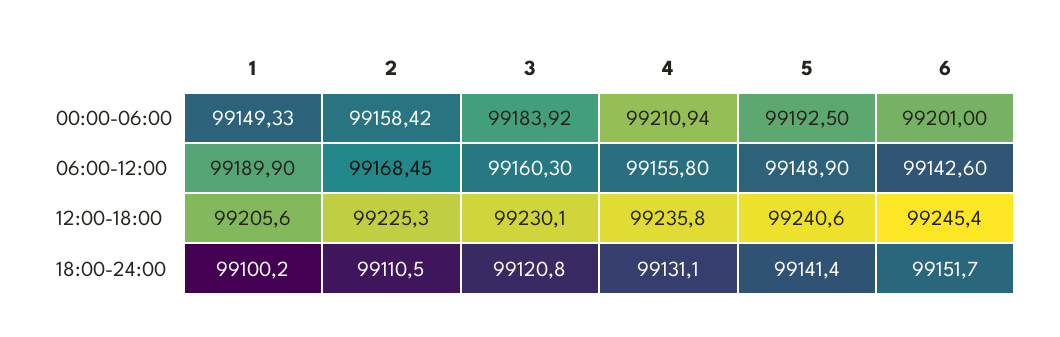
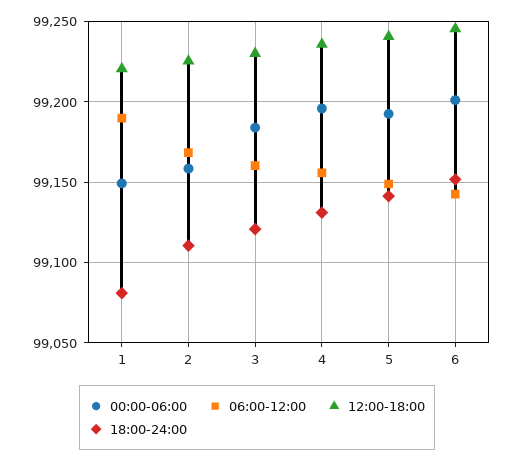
00:00-06:00, 4: 99210.94 -> 99195
12:00-18:00, 1: 99205.6 -> 99220
18:00-24:00, 1: 99100.2 -> 99080

